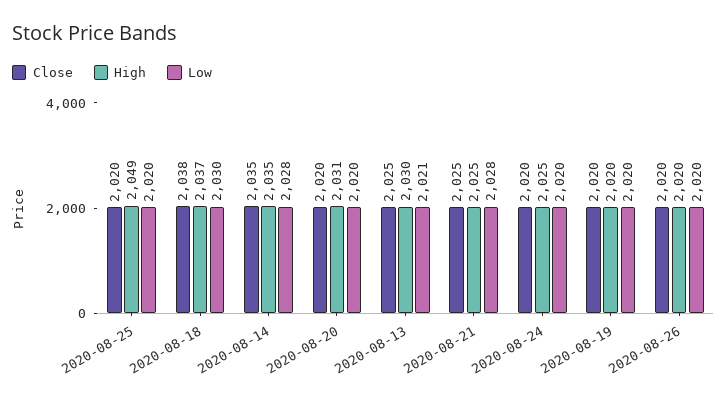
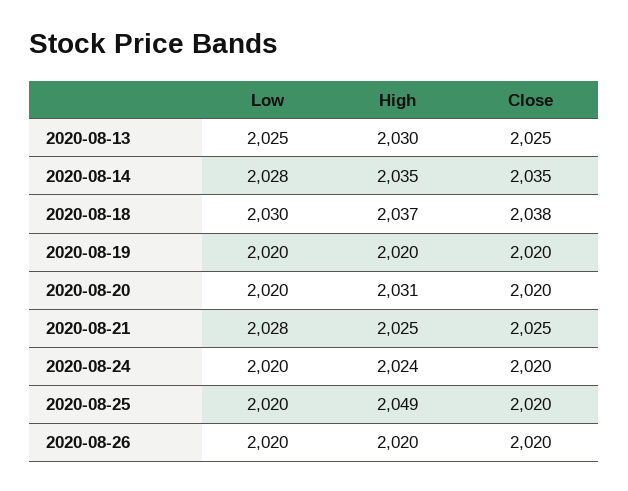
Low, 2020-08-13: 2021 -> 2025
High, 2020-08-24: 2025 -> 2024

